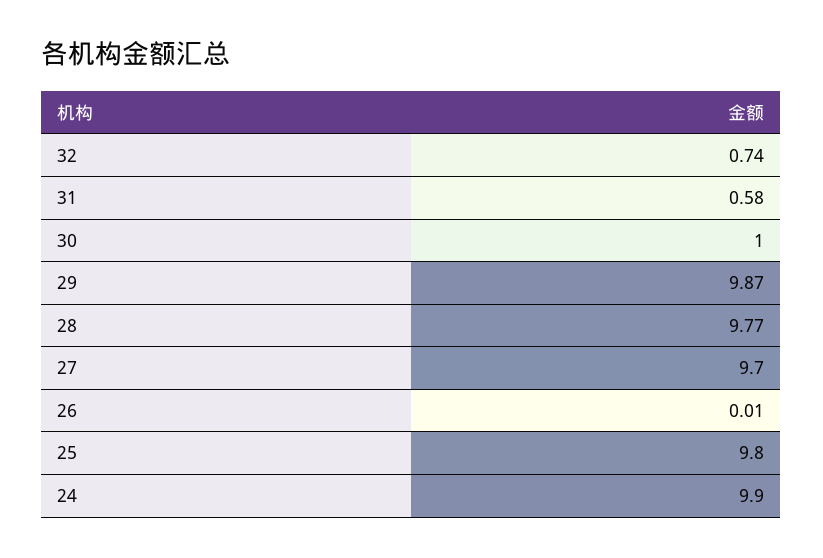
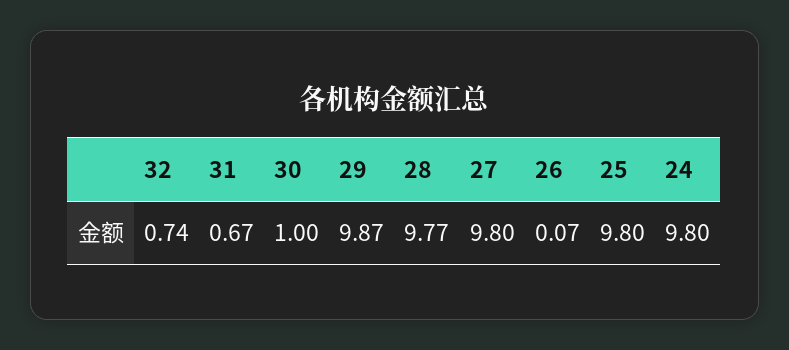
31: 0.58 -> 0.67
27: 9.7 -> 9.8
26: 0.01 -> 0.07
24: 9.9 -> 9.8

